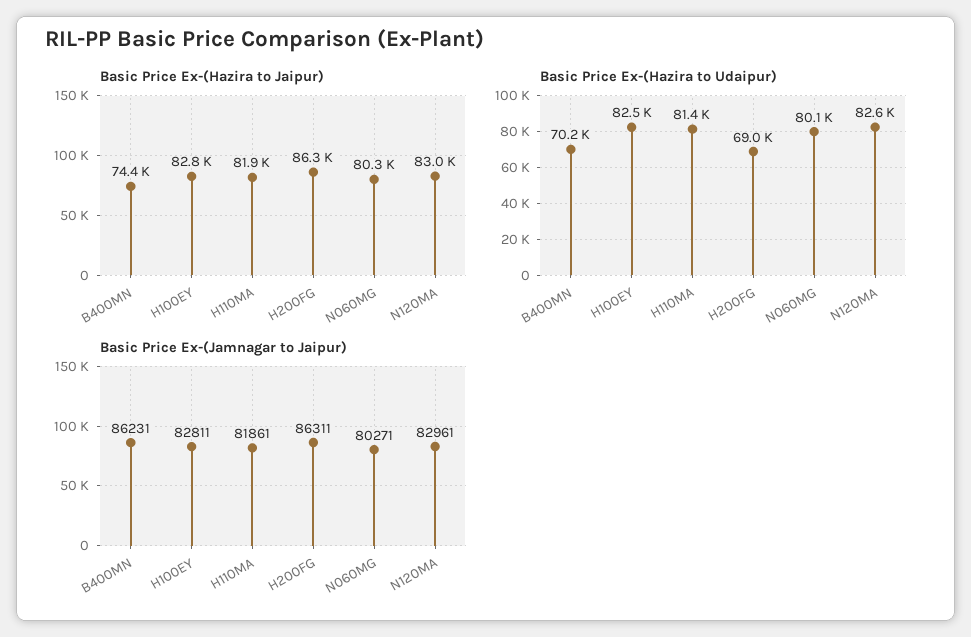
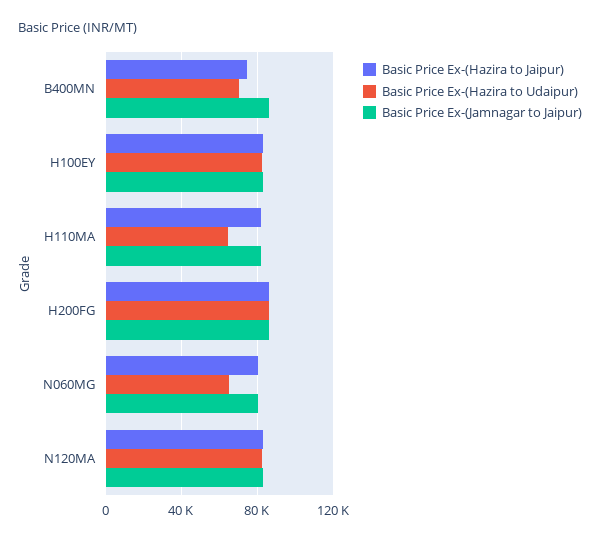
Basic Price Ex-(Hazira to Udaipur), H110MA: 81400 -> 65000
Basic Price Ex-(Hazira to Udaipur), H200FG: 69000 -> 85000
Basic Price Ex-(Hazira to Udaipur), N060MG: 80100 -> 65000

